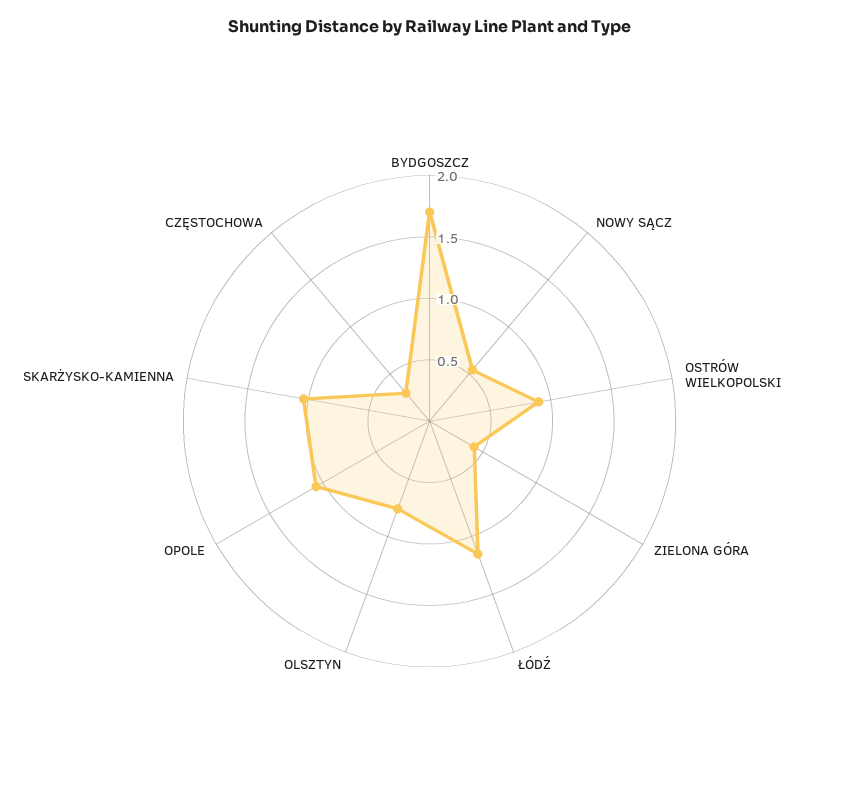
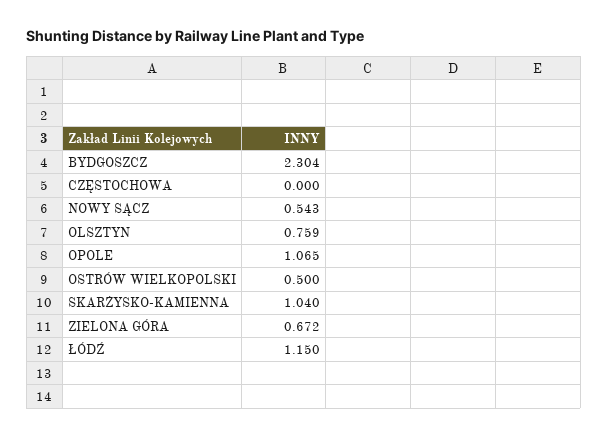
BYDGOSZCZ: 1.7 -> 2.304
OSTRÓW WIELKOPOLSKI: 0.9 -> 0.5
ZIELONA GÓRA: 0.4 -> 0.672
CZĘSTOCHOWA: 0.3 -> 0

